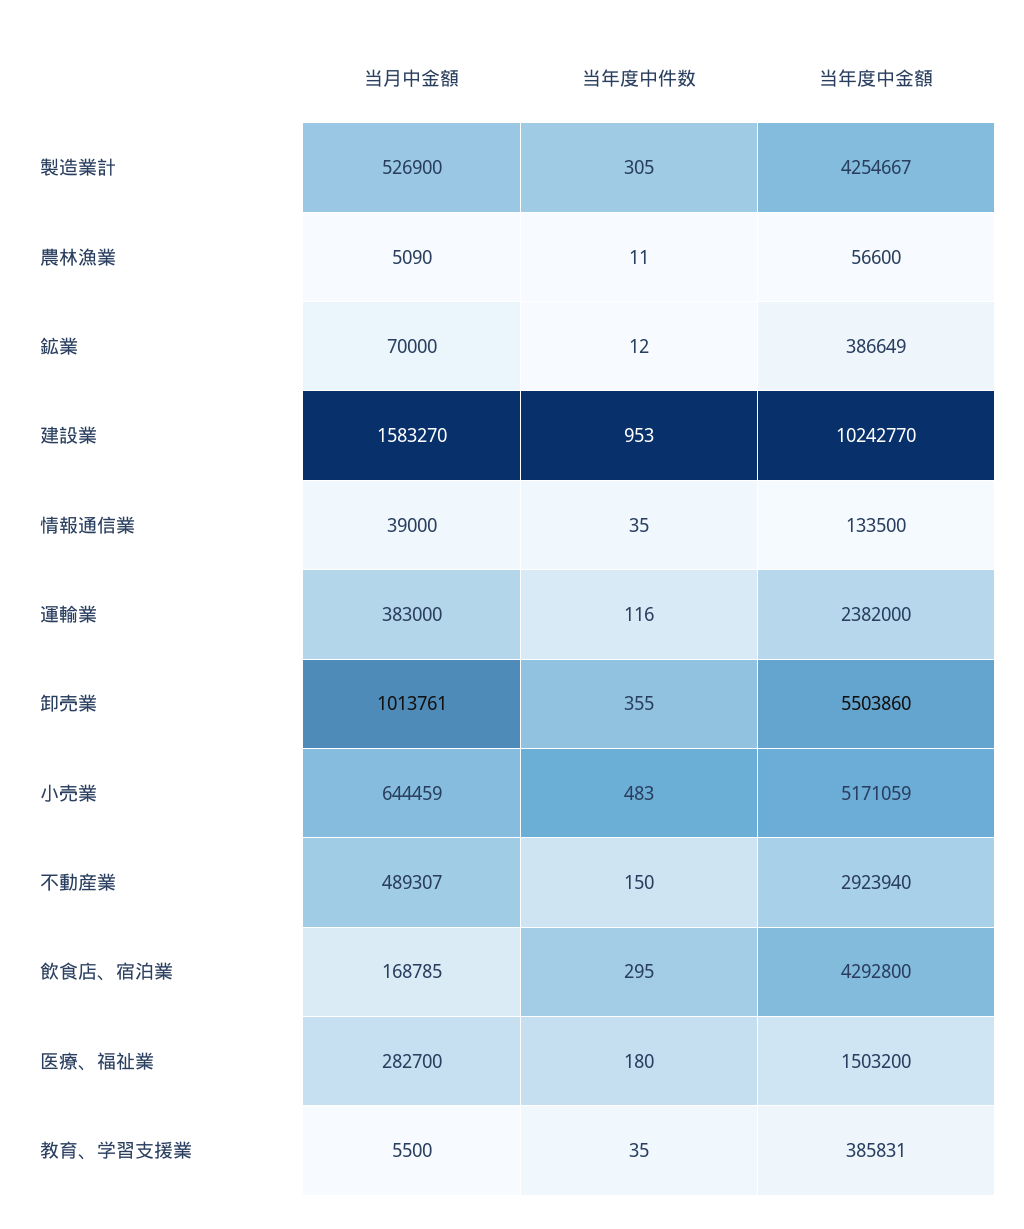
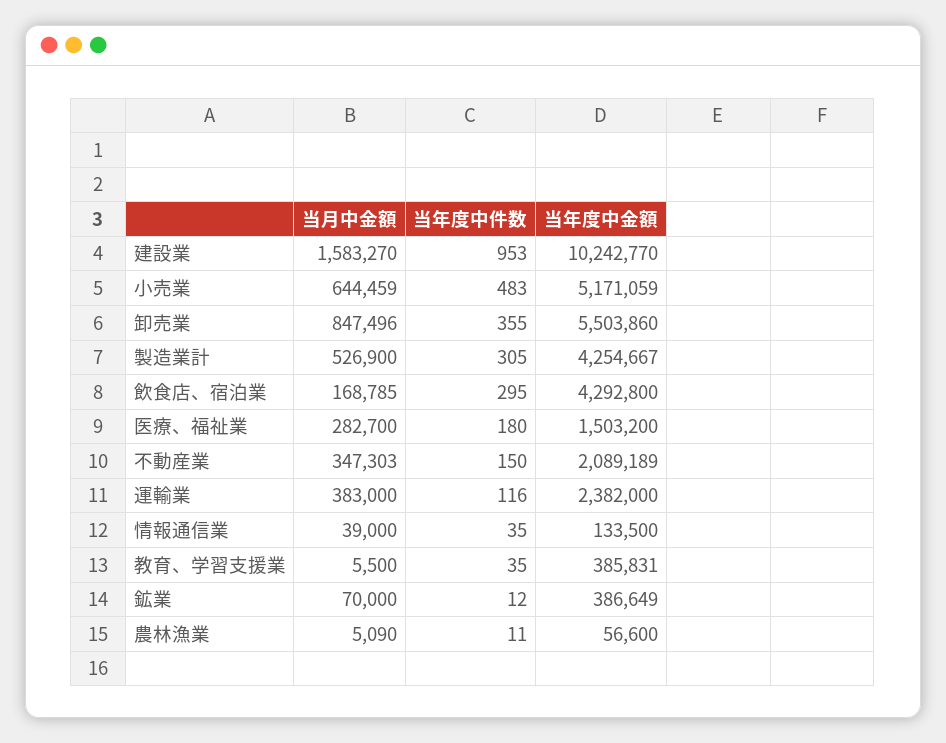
当月中金額, 卸売業: 1013761 -> 847496
当月中金額, 不動産業: 489307 -> 347303
当年度中金額, 不動産業: 2923940 -> 2089189

